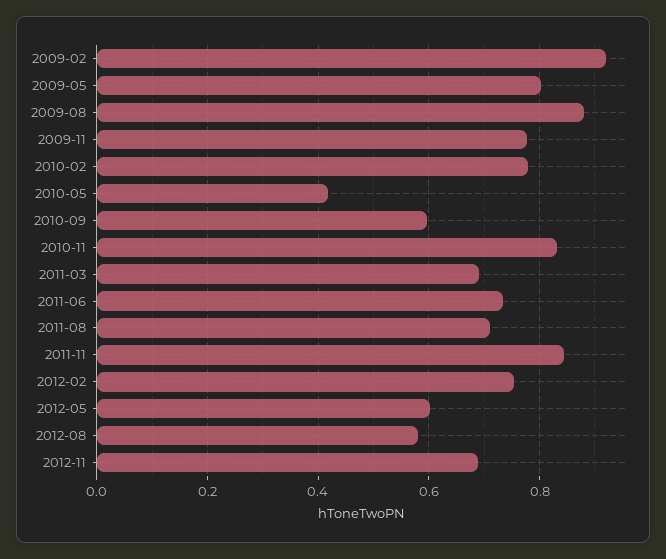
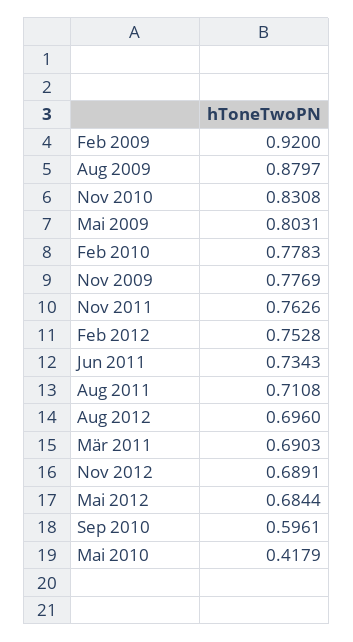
2011-11: 0.84 -> 0.7626
2012-05: 0.6 -> 0.6844
2012-08: 0.58 -> 0.696

